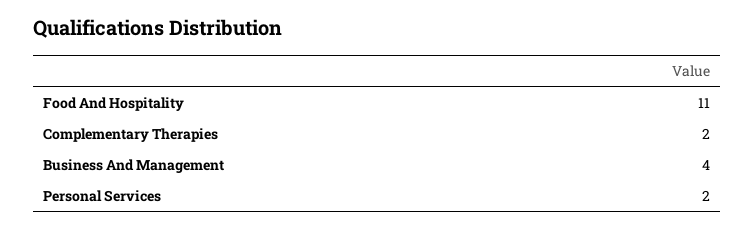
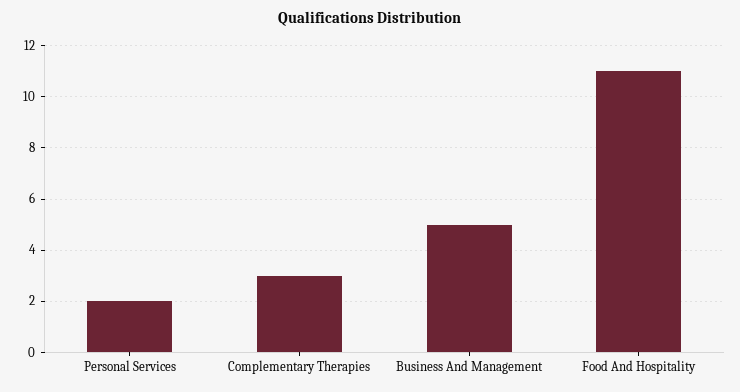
Complementary Therapies: 2 -> 3
Business And Management: 4 -> 5

